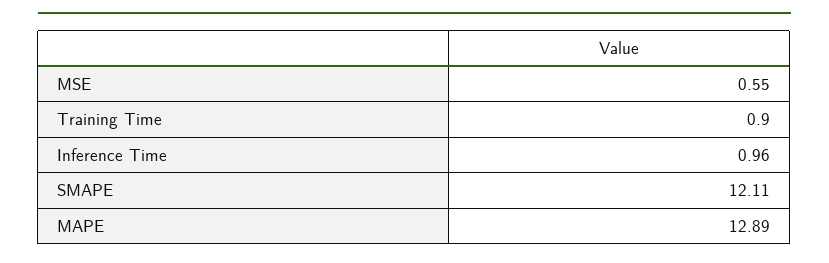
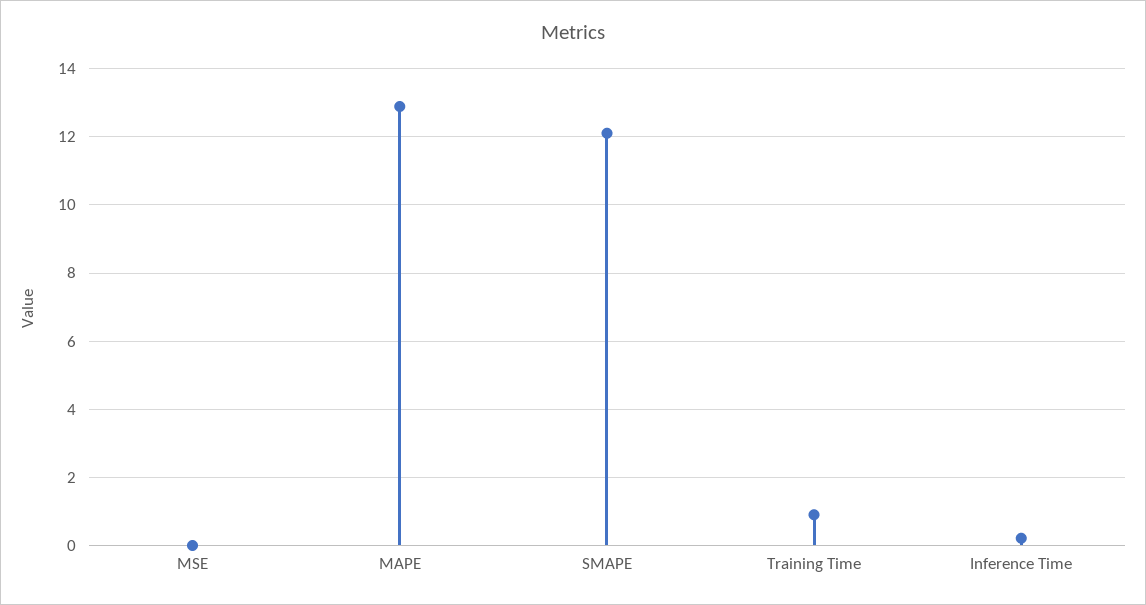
MSE: 0.55 -> 0
Inference Time: 0.96 -> 0.2

